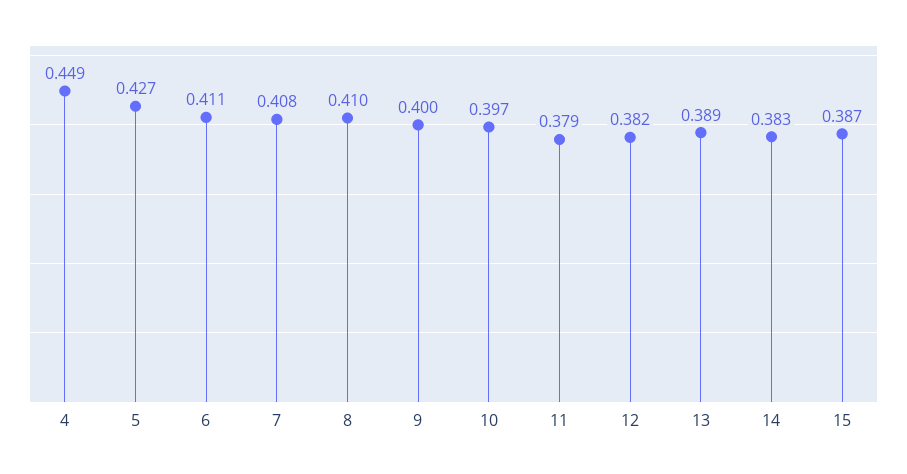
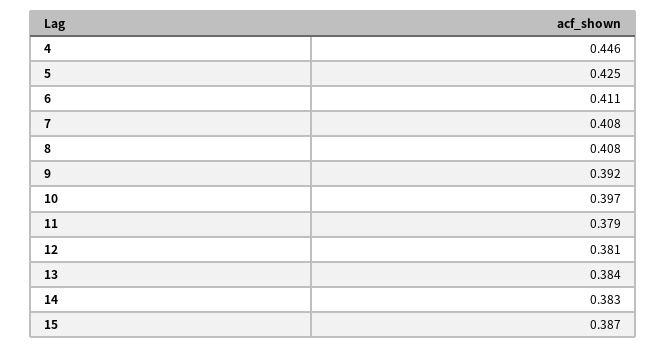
4: 0.449 -> 0.446
5: 0.427 -> 0.425
8: 0.41 -> 0.408
9: 0.4 -> 0.392
12: 0.382 -> 0.381
13: 0.389 -> 0.384

